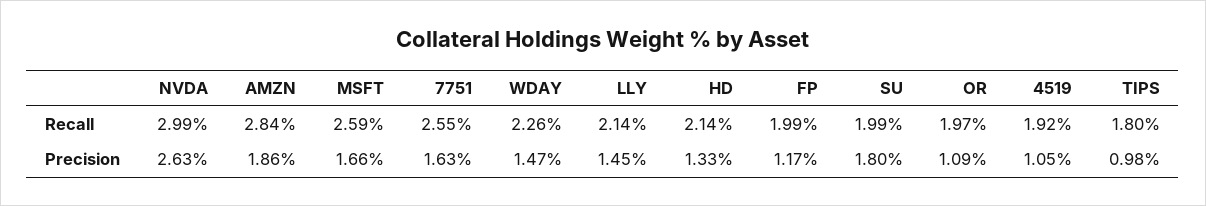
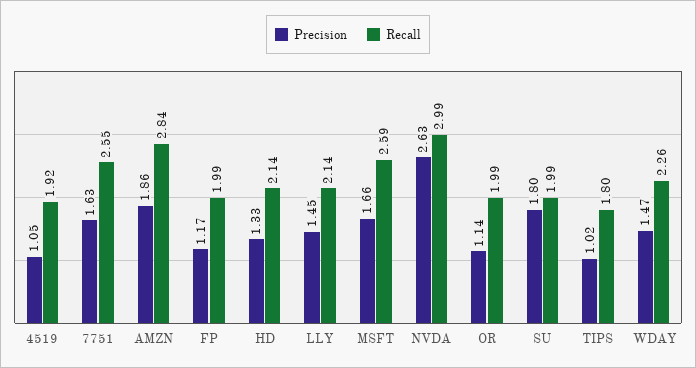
Recall, OR: 1.97 -> 1.99
Precision, OR: 1.09 -> 1.14
Precision, TIPS: 0.98 -> 1.02

